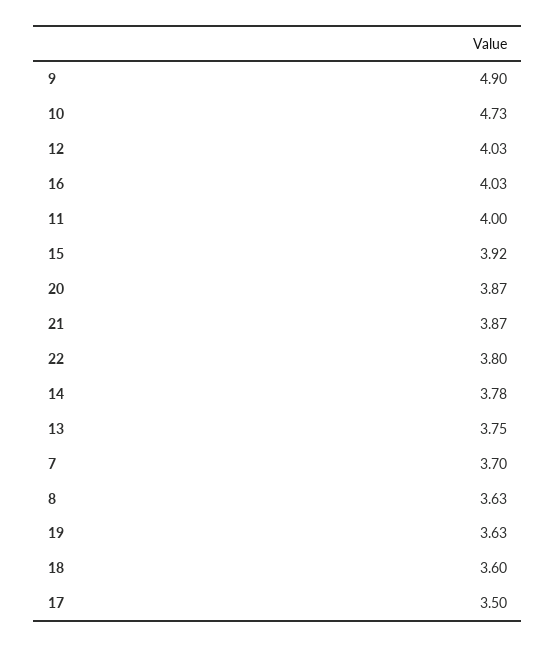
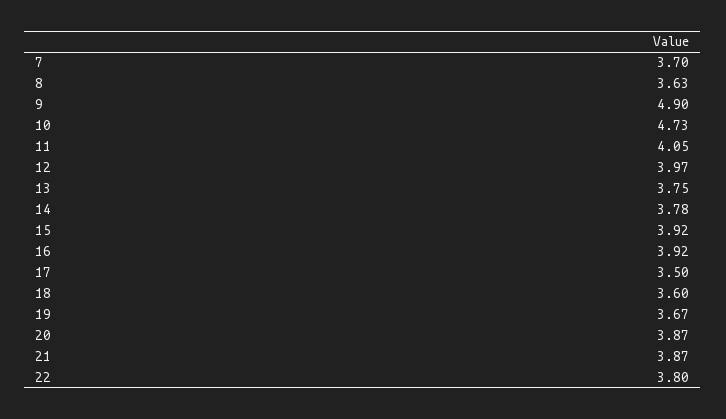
12: 4.03 -> 3.97
16: 4.03 -> 3.92
11: 4 -> 4.05
19: 3.63 -> 3.67

